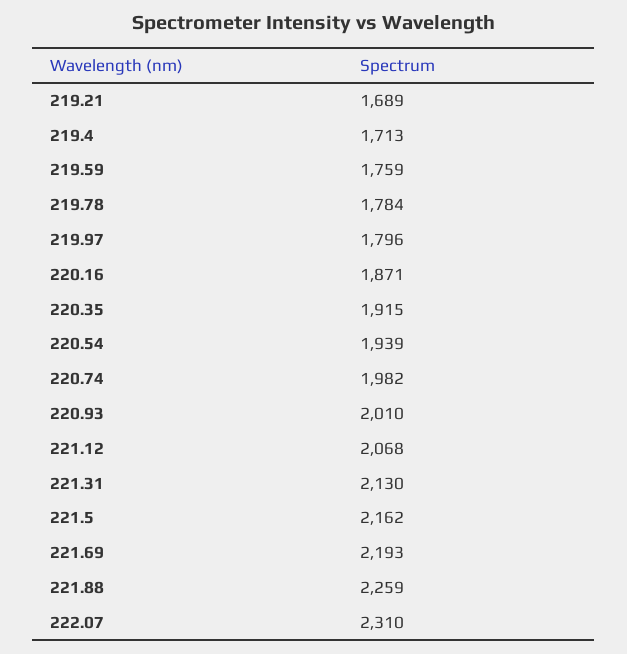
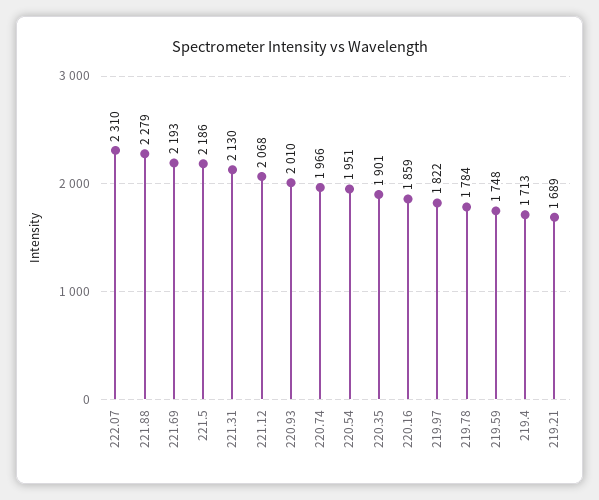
219.59: 1759 -> 1748
219.97: 1796 -> 1822
220.16: 1871 -> 1859
220.35: 1915 -> 1901
220.54: 1939 -> 1951
220.74: 1982 -> 1966
221.5: 2162 -> 2186
221.88: 2259 -> 2279

